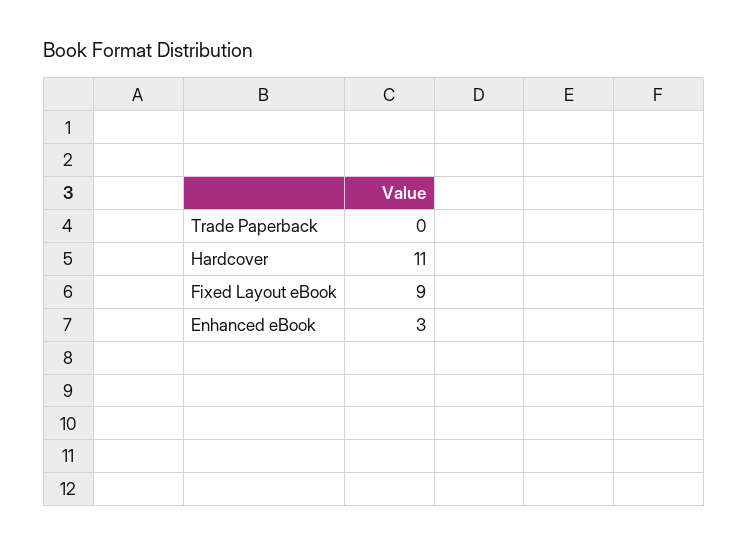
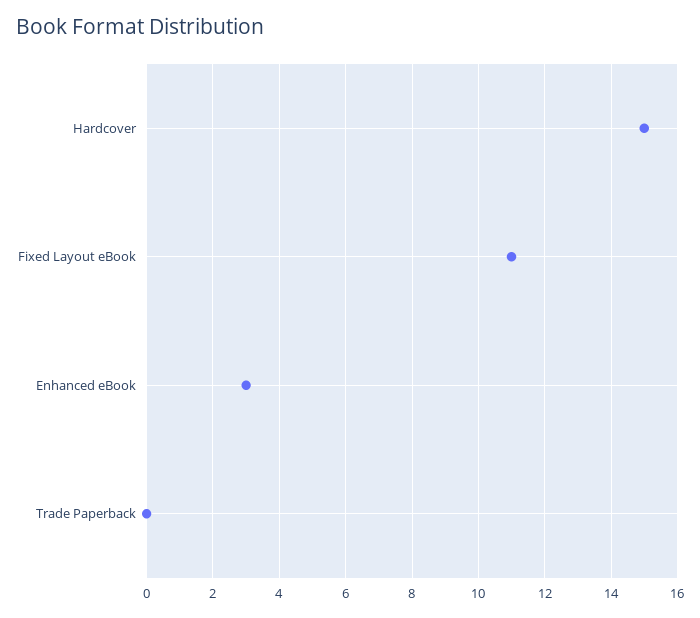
Hardcover: 11 -> 15
Fixed Layout eBook: 9 -> 11

